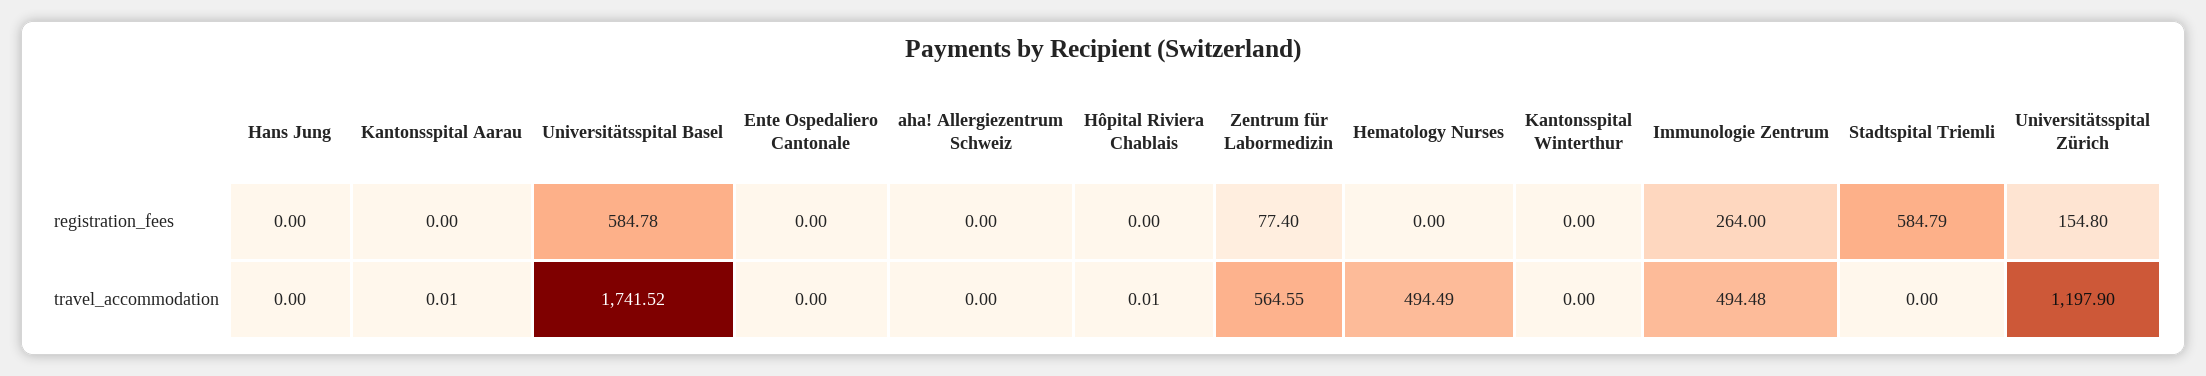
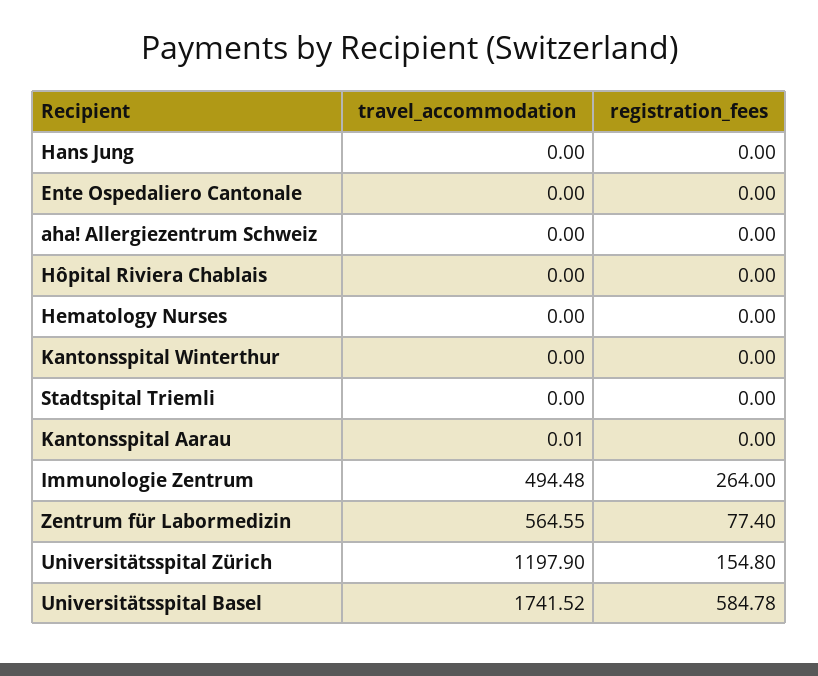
Stadtspital Triemli, registration_fees: 584.79 -> 0
Hôpital Riviera Chablais, travel_accommodation: 0.01 -> 0
Hematology Nurses, travel_accommodation: 494.49 -> 0

